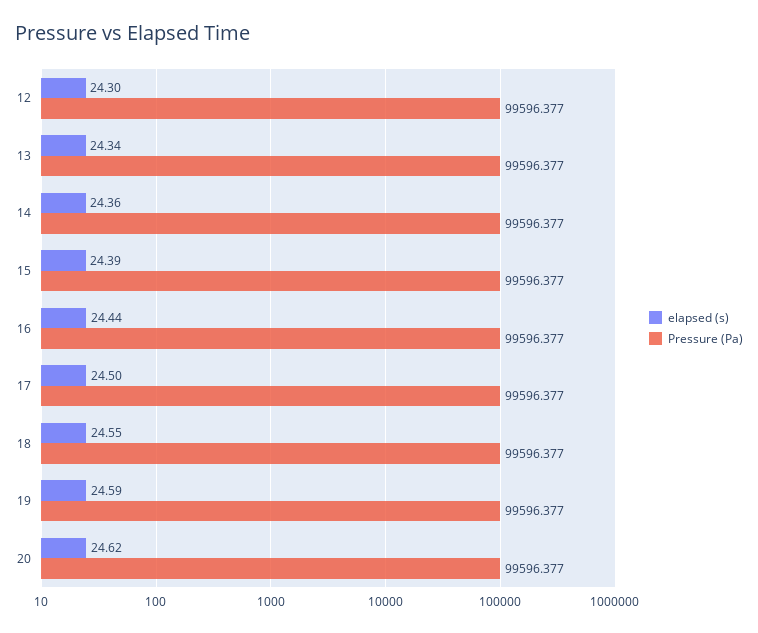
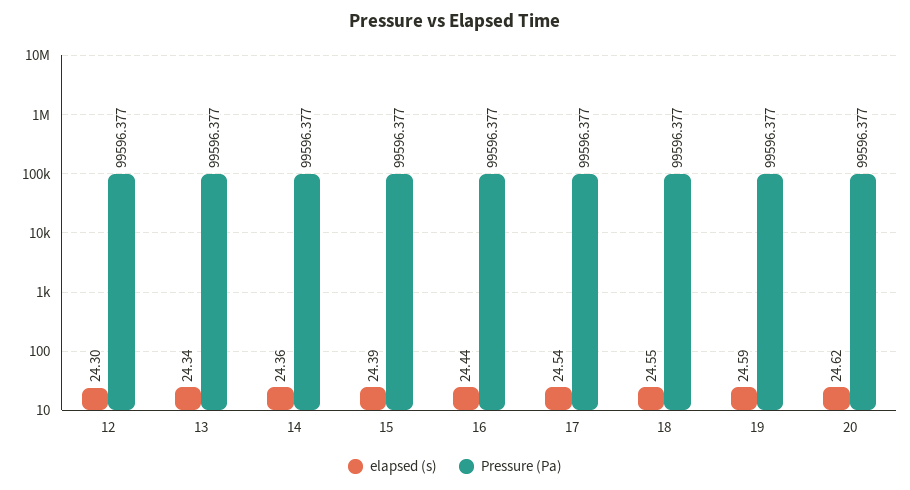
elapsed (s), 17: 24.5 -> 24.54

